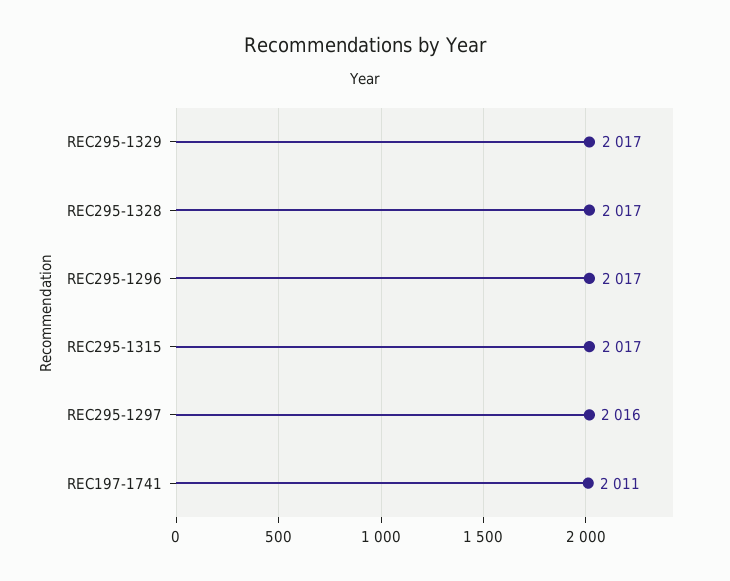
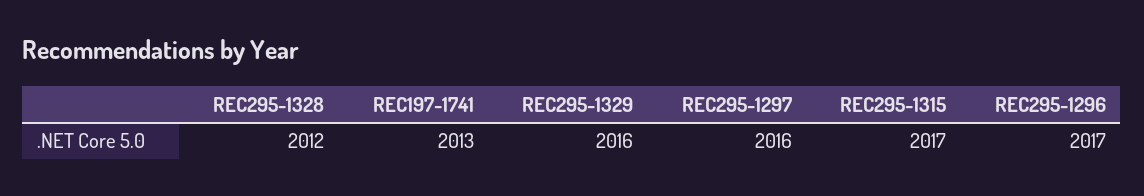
REC295-1329: 2017 -> 2016
REC295-1328: 2017 -> 2012
REC197-1741: 2011 -> 2013

